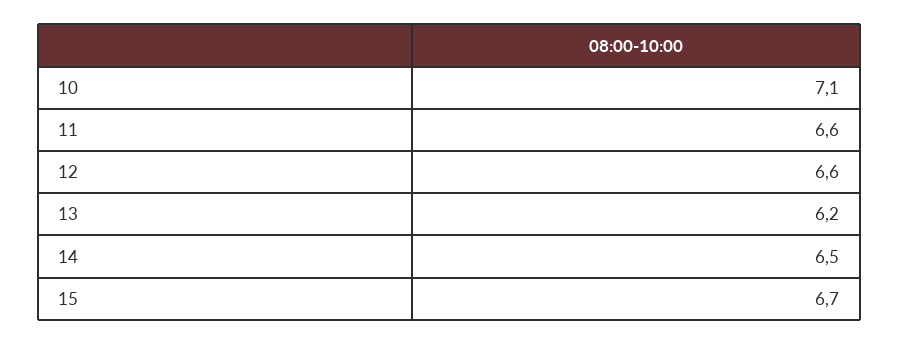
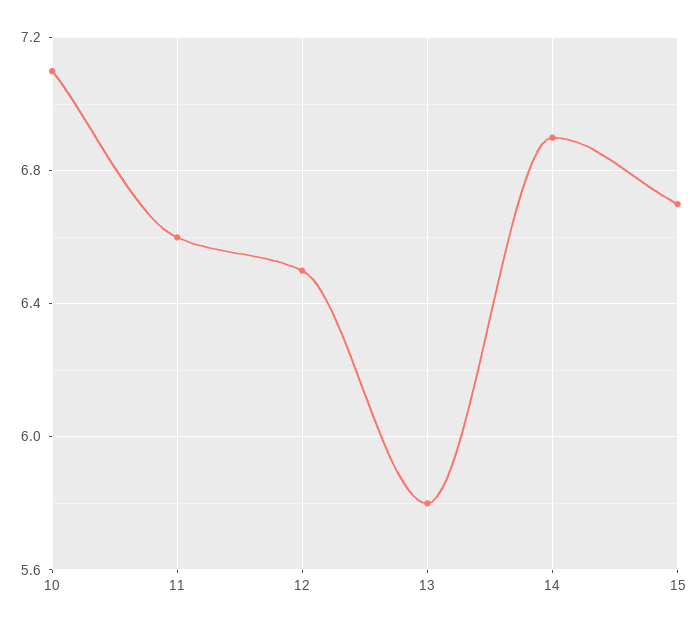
12: 6.6 -> 6.5
13: 6.2 -> 5.8
14: 6.5 -> 6.9

